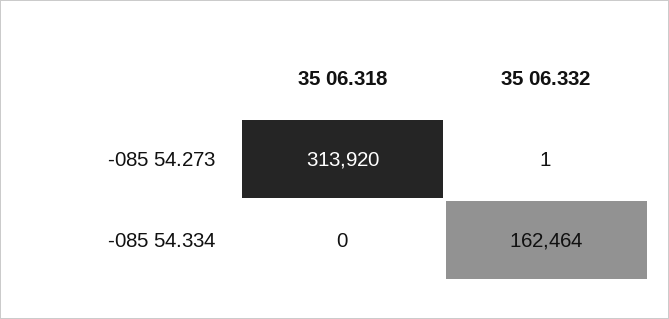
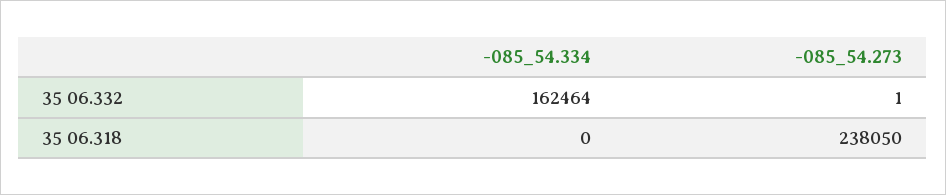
35 06.318, -085 54.273: 313920 -> 238050

